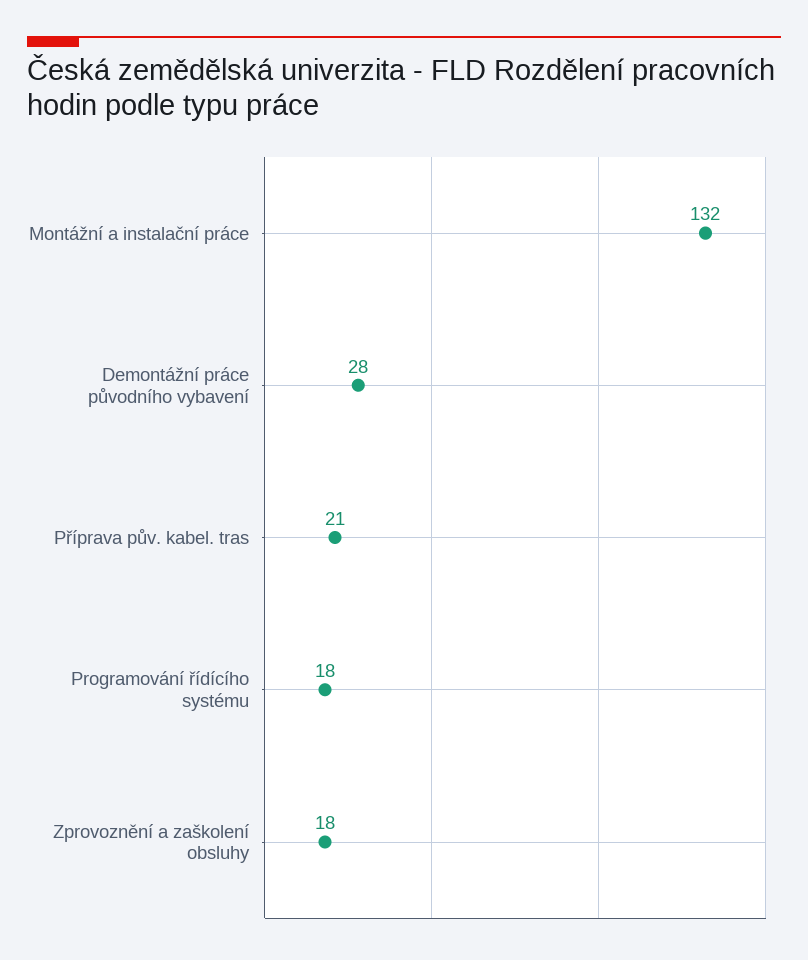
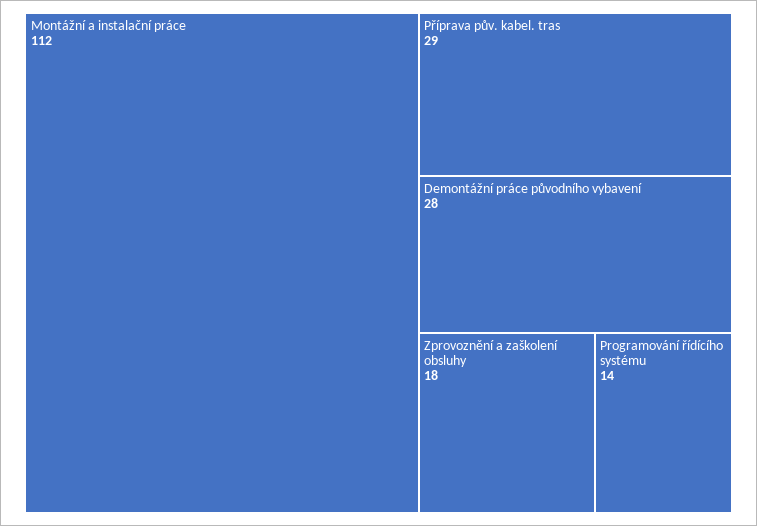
Montážní a instalační práce: 132 -> 112
Příprava pův. kabel. tras: 21 -> 29
Programování řídícího systému: 18 -> 14

